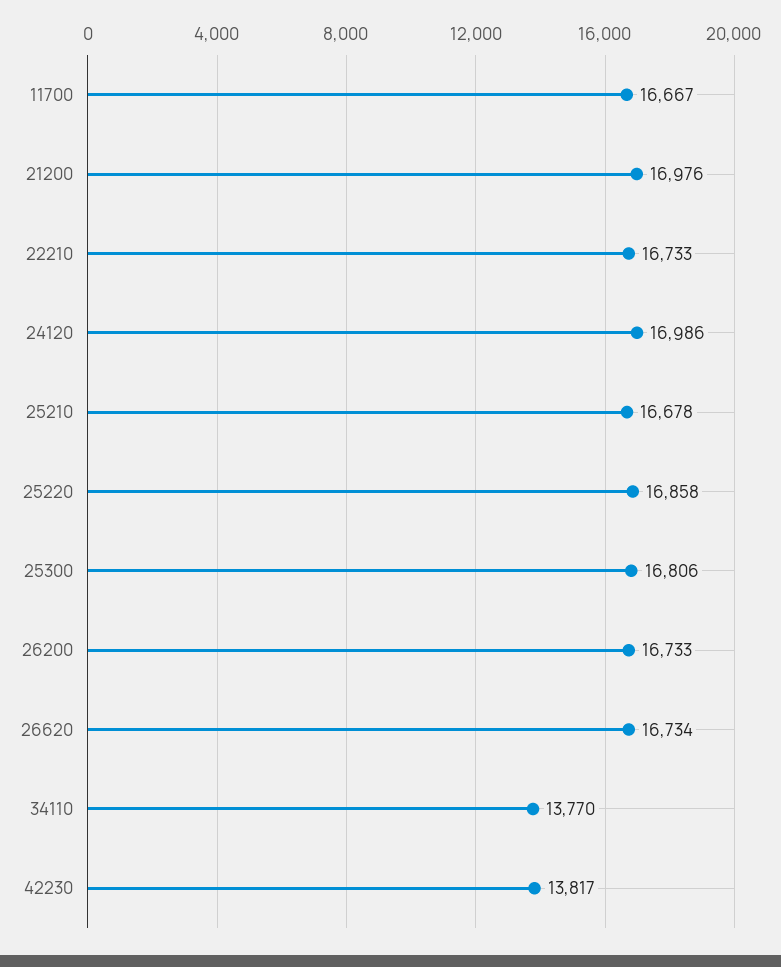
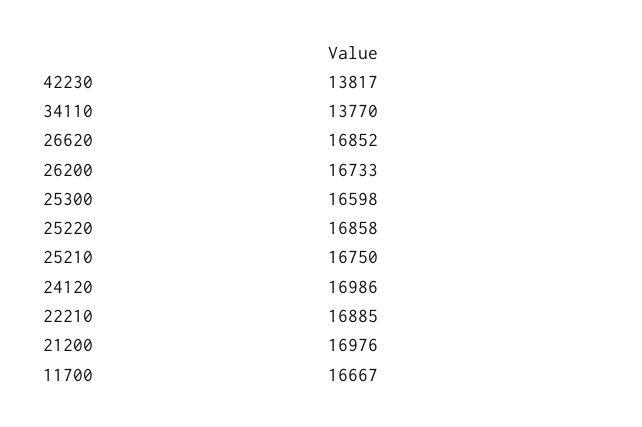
22210: 16733 -> 16885
25210: 16678 -> 16750
25300: 16806 -> 16598
26620: 16734 -> 16852

